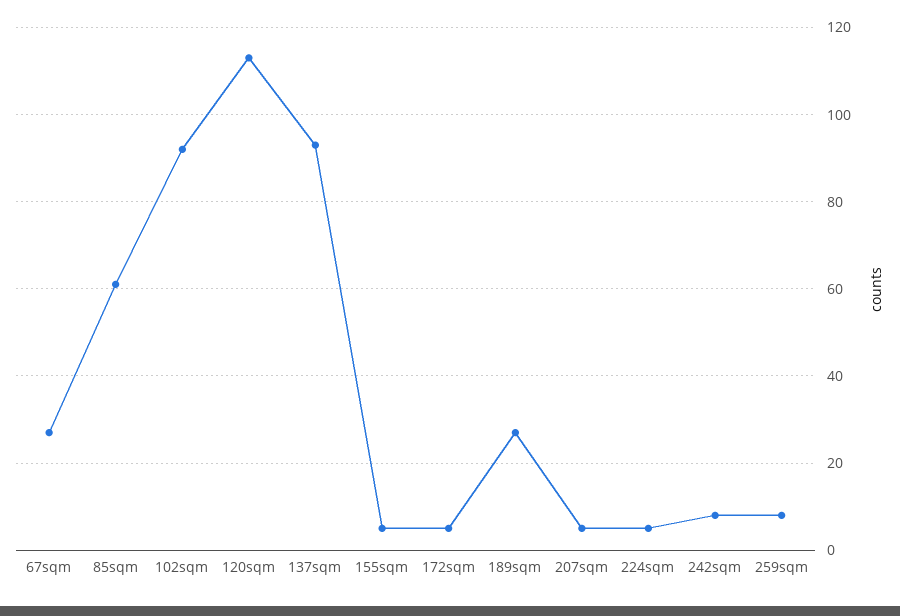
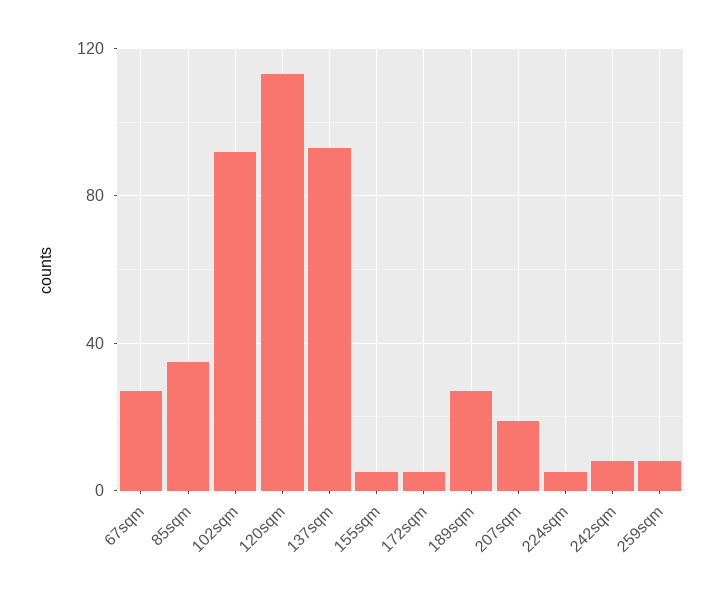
85sqm: 60 -> 35
207sqm: 5 -> 20

